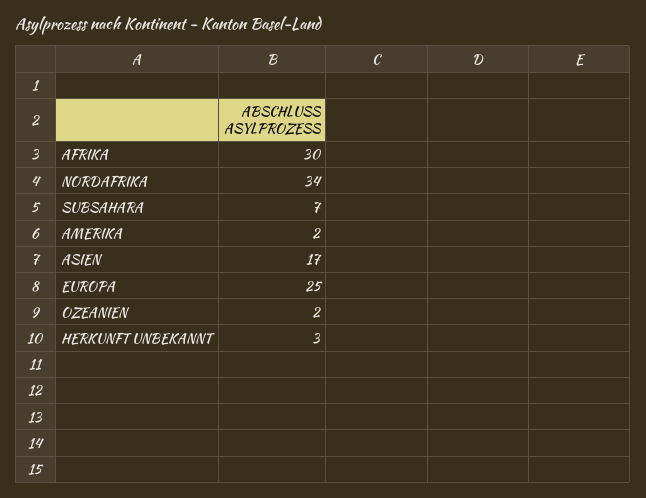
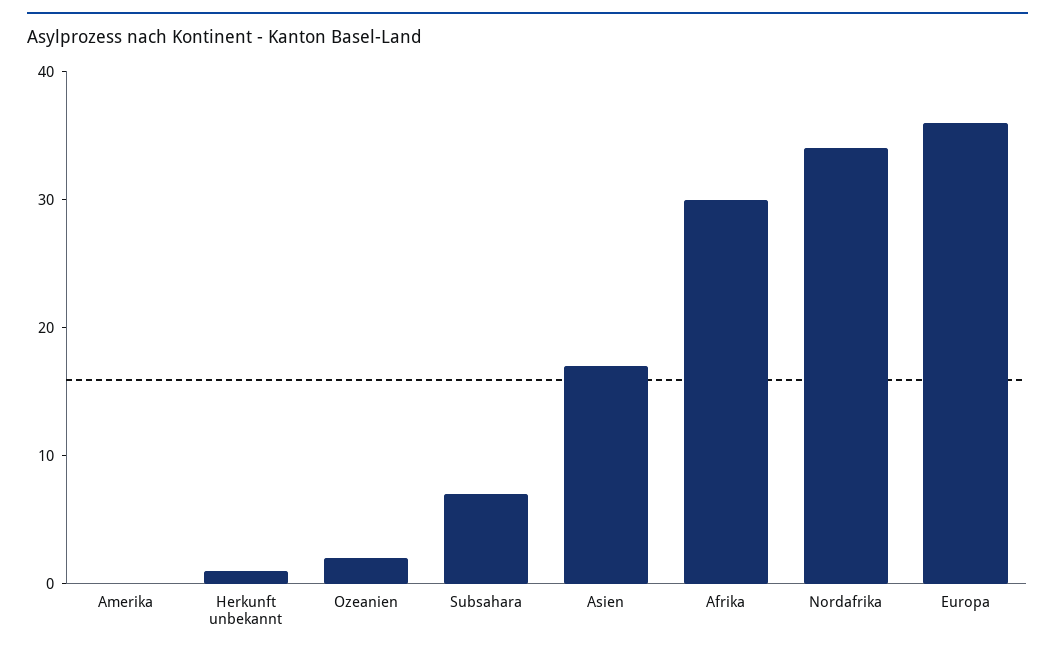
AMERIKA: 2 -> 0
EUROPA: 25 -> 36
HERKUNFT UNBEKANNT: 3 -> 1

